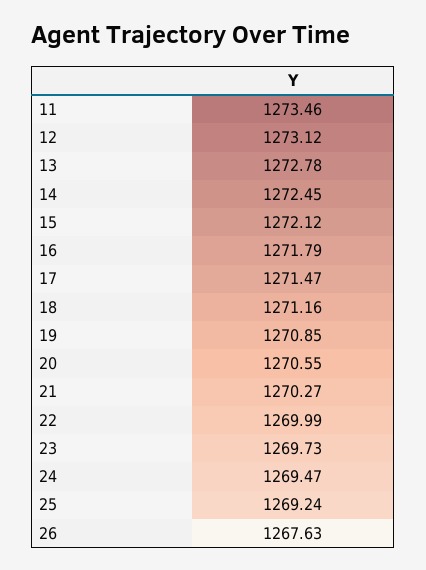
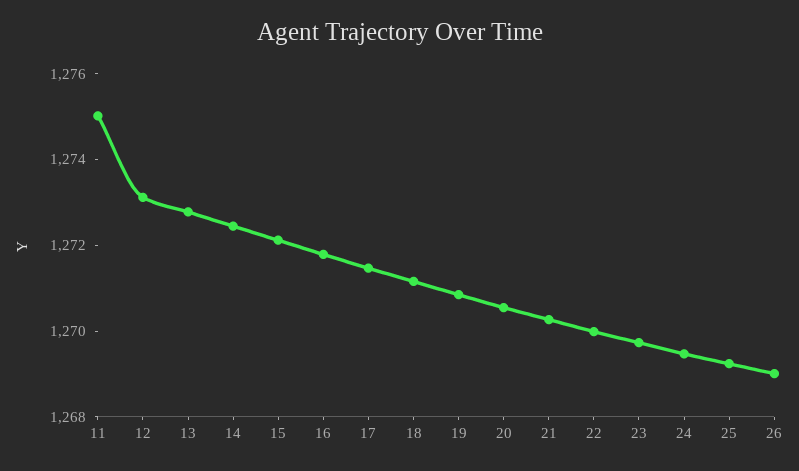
11: 1273.46 -> 1275
26: 1267.63 -> 1269

